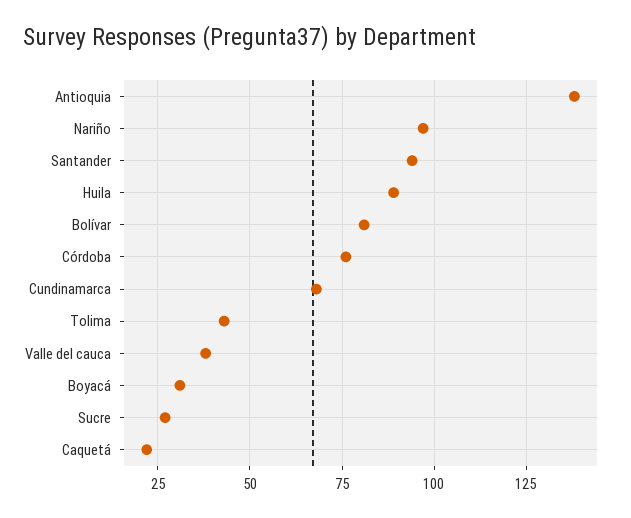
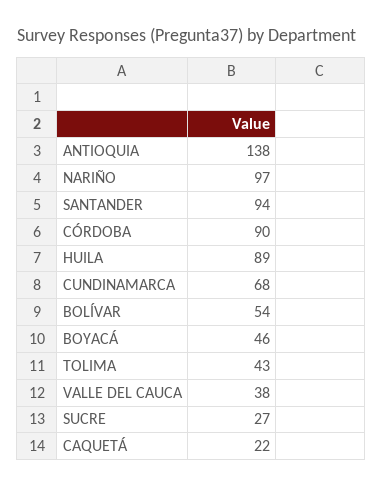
Bolívar: 80 -> 54
Córdoba: 75 -> 90
Boyacá: 30 -> 46

